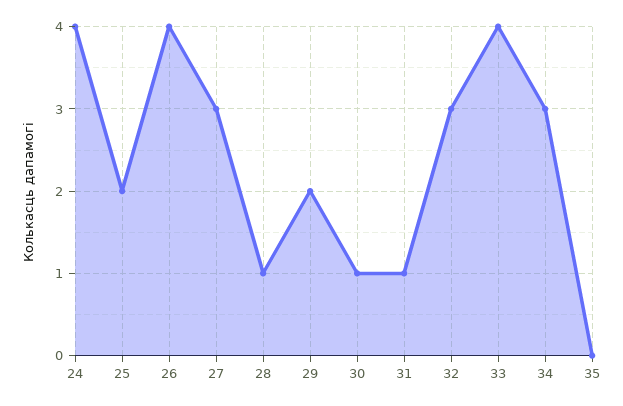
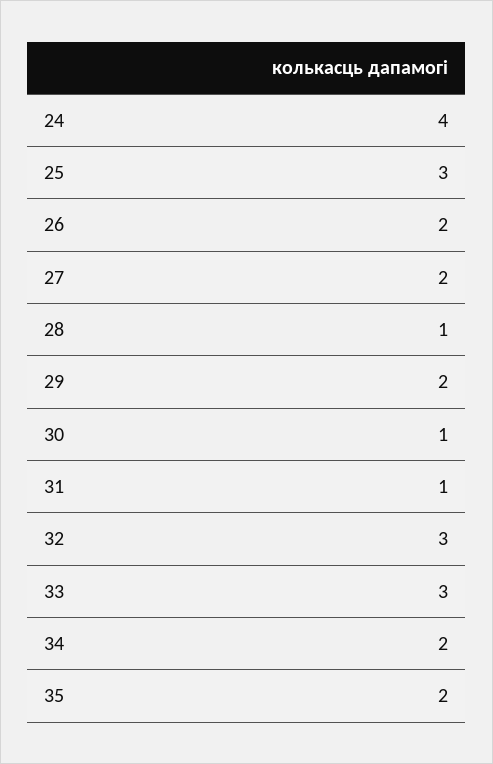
25: 2 -> 3
26: 4 -> 2
27: 3 -> 2
33: 4 -> 3
34: 3 -> 2
35: 0 -> 2

